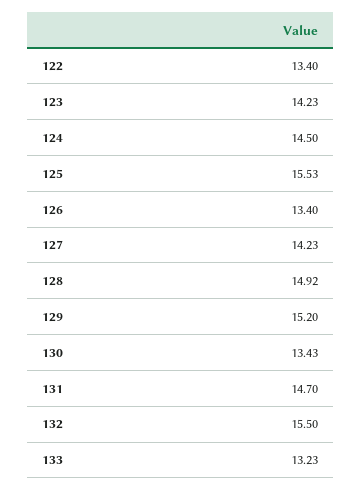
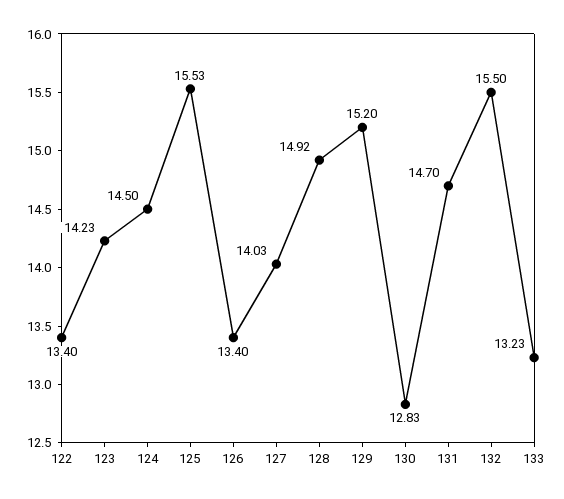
127: 14.23 -> 14.03
130: 13.43 -> 12.83

